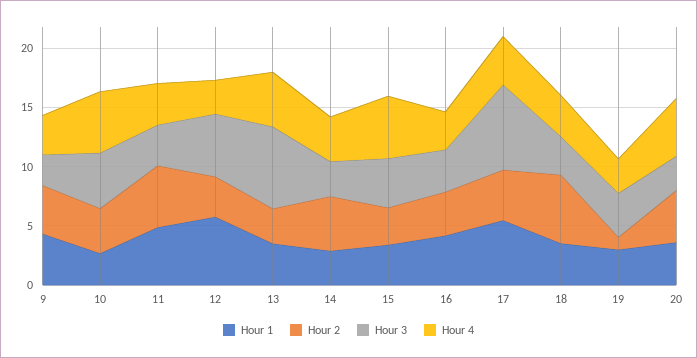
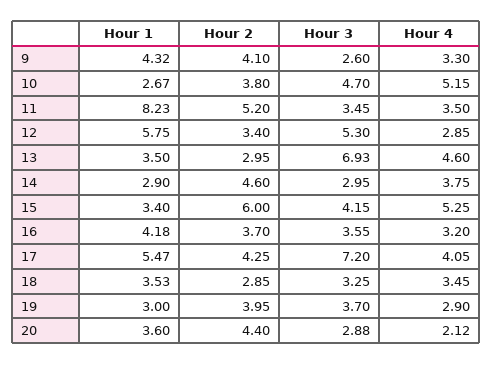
Hour 1, 11: 5 -> 8.23
Hour 2, 15: 3 -> 6
Hour 2, 18: 6 -> 2.85
Hour 2, 19: 1 -> 3.95
Hour 4, 20: 5 -> 2.12

